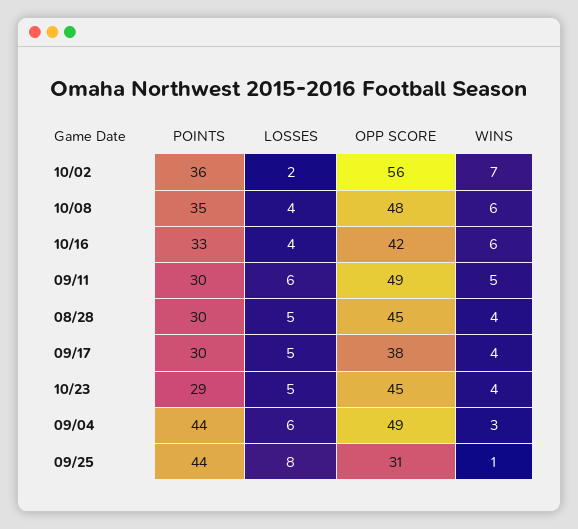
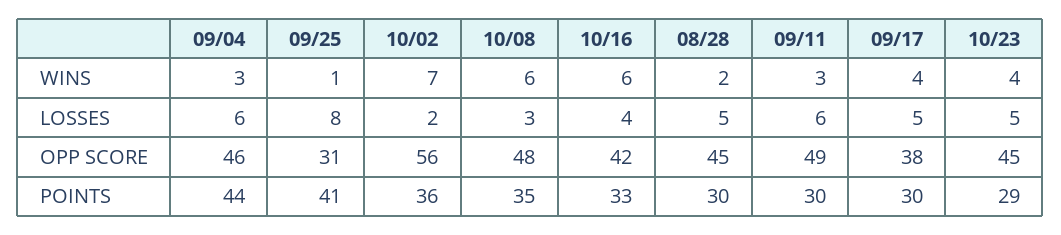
LOSSES, 10/08: 4 -> 3
WINS, 09/11: 5 -> 3
WINS, 08/28: 4 -> 2
OPP SCORE, 09/04: 49 -> 46
POINTS, 09/25: 44 -> 41

